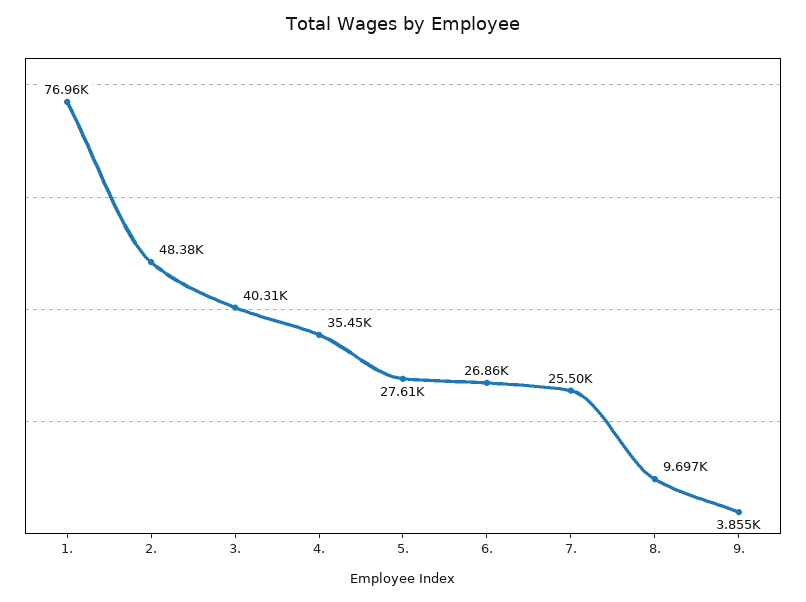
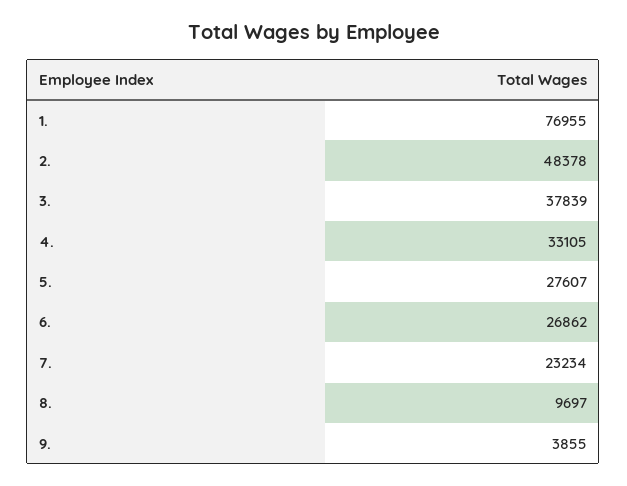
3.: 40310 -> 37839
4.: 35450 -> 33105
7.: 25500 -> 23234

